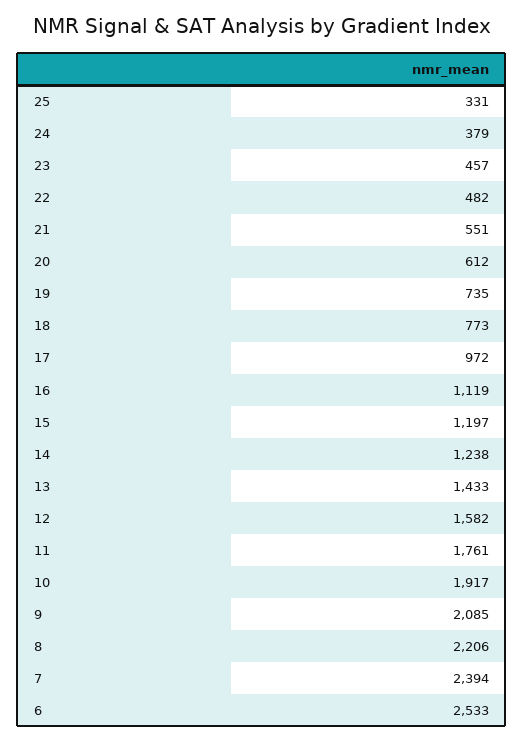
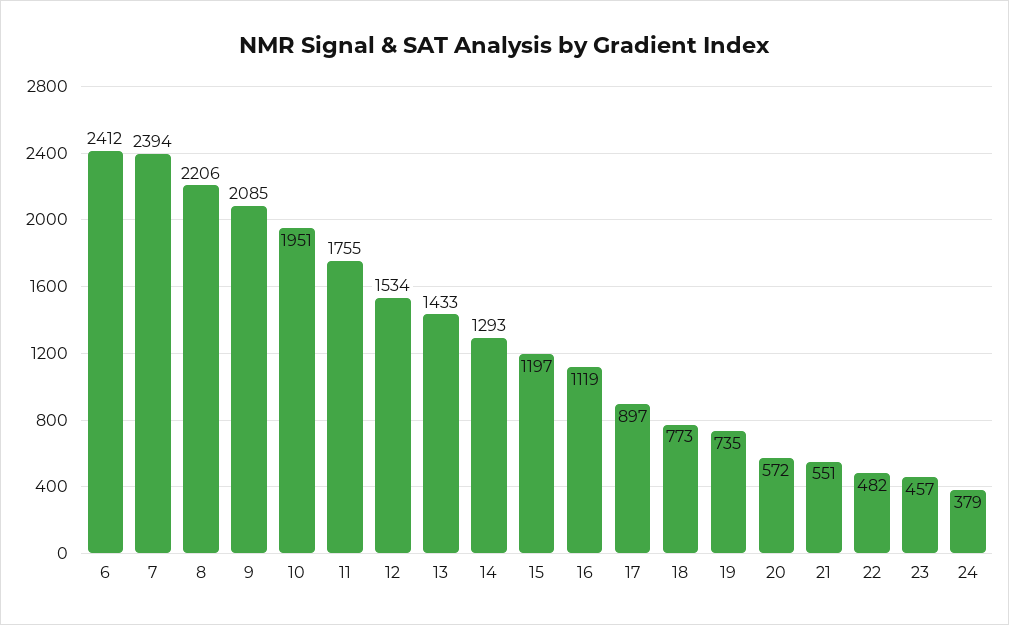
25: 331 -> none
20: 612 -> 572
17: 972 -> 897
14: 1238 -> 1293
12: 1582 -> 1534
11: 1761 -> 1755
10: 1917 -> 1951
6: 2533 -> 2412

